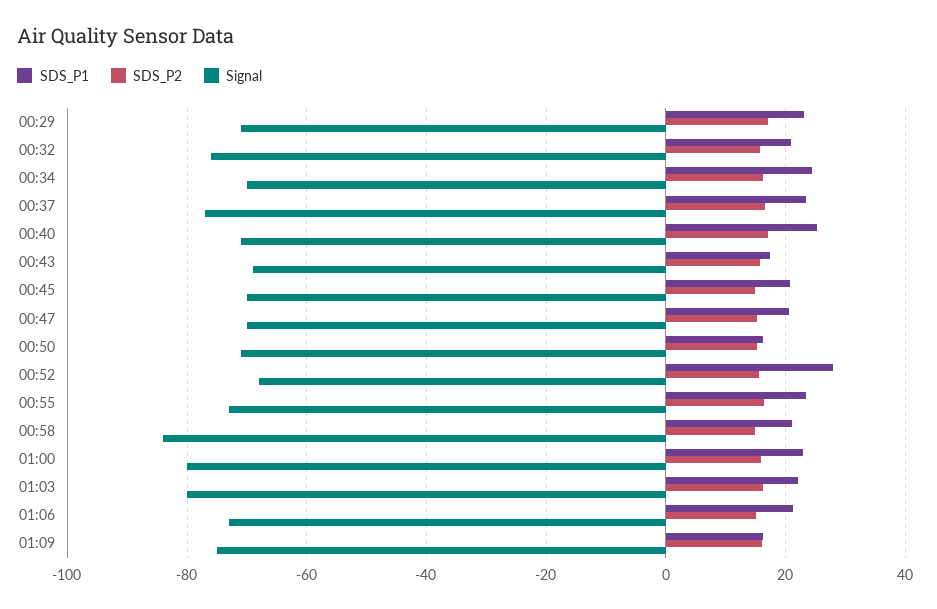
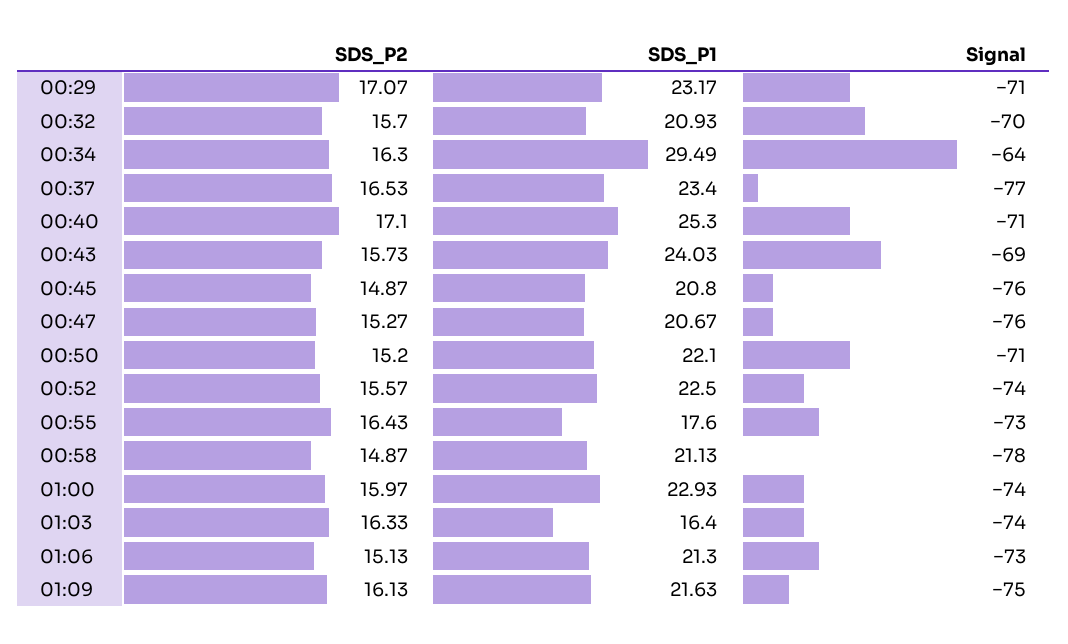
Signal, 00:32: -76 -> -70
SDS_P1, 00:34: 24 -> 29.49
Signal, 00:34: -70 -> -64
SDS_P1, 00:43: 18 -> 24.03
Signal, 00:45: -70 -> -76
Signal, 00:47: -70 -> -76
SDS_P1, 00:50: 16 -> 22.1
SDS_P1, 00:52: 28 -> 22.5
Signal, 00:52: -68 -> -74
SDS_P1, 00:55: 24 -> 17.6
Signal, 00:58: -84 -> -78
Signal, 01:00: -80 -> -74
SDS_P1, 01:03: 22 -> 16.4
Signal, 01:03: -80 -> -74
SDS_P1, 01:09: 16 -> 21.63

